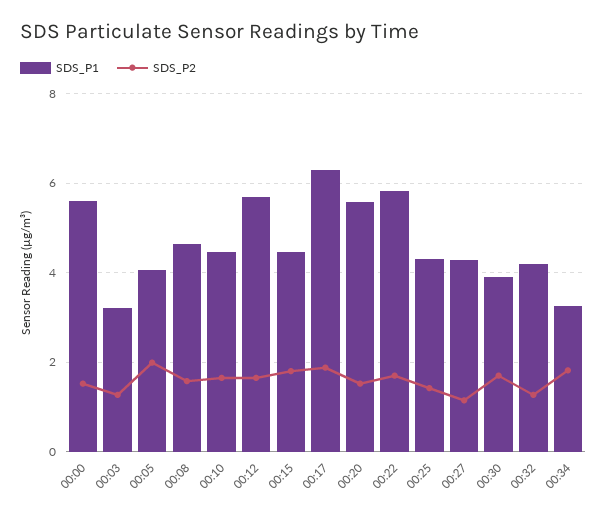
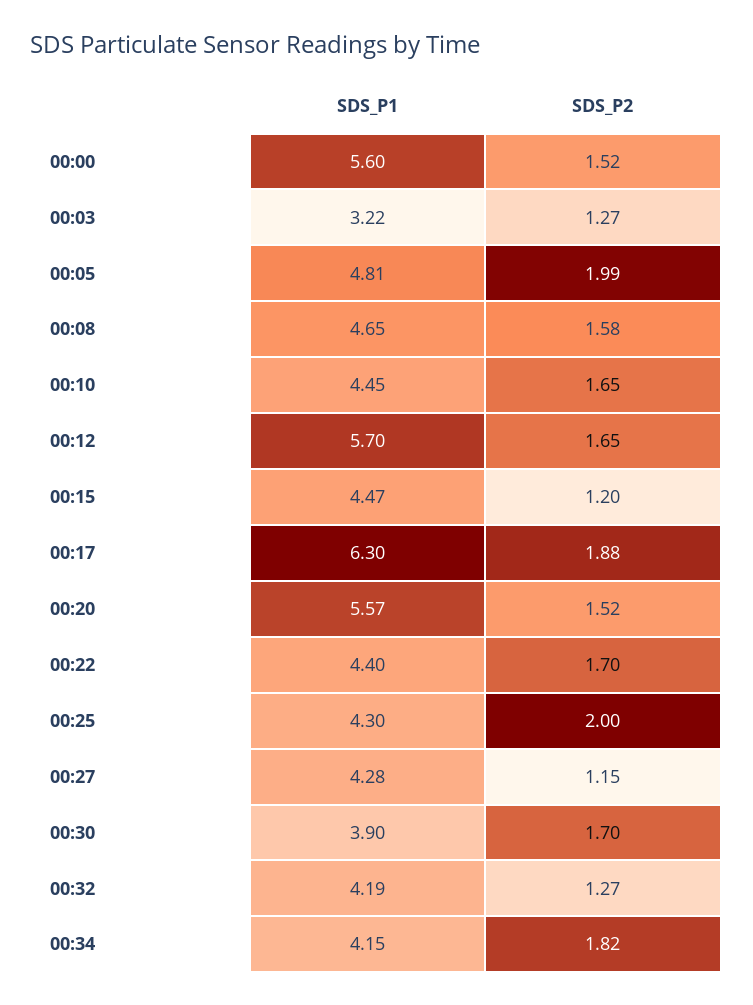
SDS_P1, 00:05: 4 -> 4.81
SDS_P2, 00:15: 1.8 -> 1.2
SDS_P1, 00:22: 5.8 -> 4.4
SDS_P2, 00:25: 1.4 -> 2
SDS_P1, 00:34: 3.2 -> 4.15

